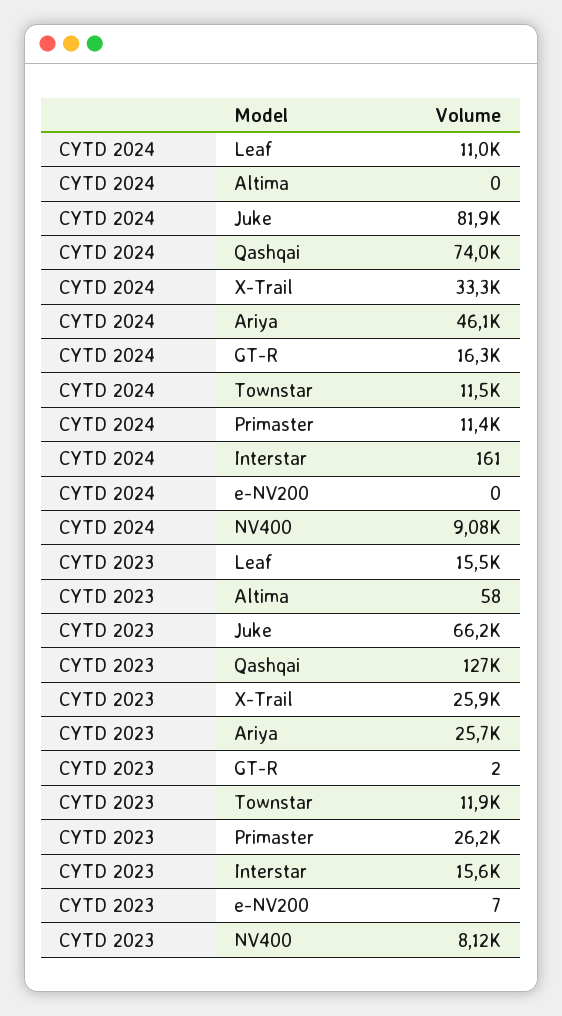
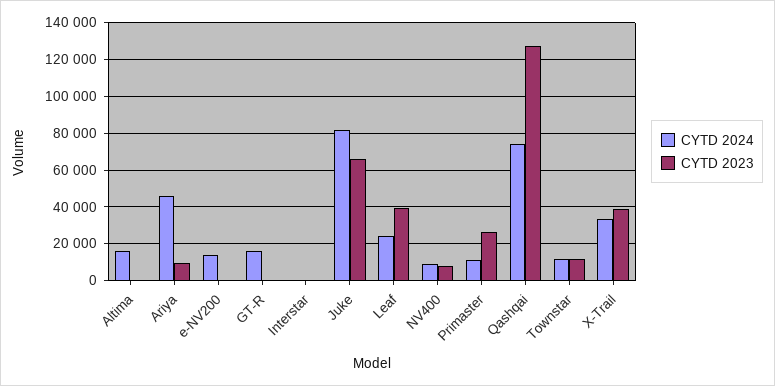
CYTD 2024, Leaf: 11000 -> 25000
CYTD 2024, Altima: 0 -> 15000
CYTD 2024, e-NV200: 0 -> 15000
CYTD 2023, Leaf: 15500 -> 40000
CYTD 2023, X-Trail: 25900 -> 40000
CYTD 2023, Ariya: 25700 -> 10000
CYTD 2023, Interstar: 15600 -> 0

